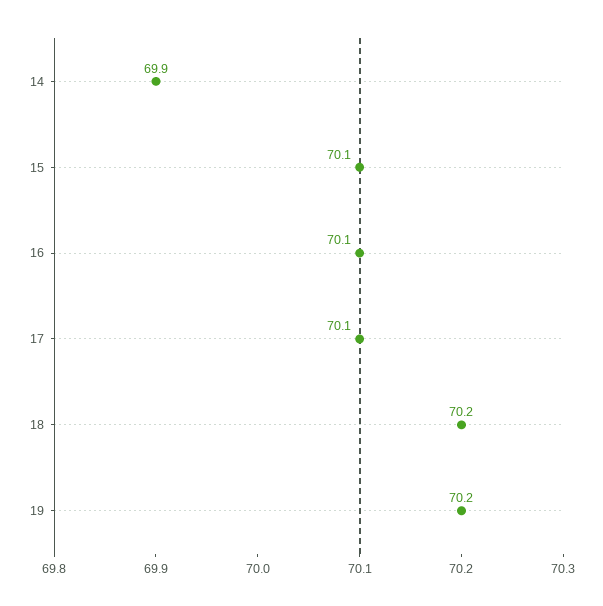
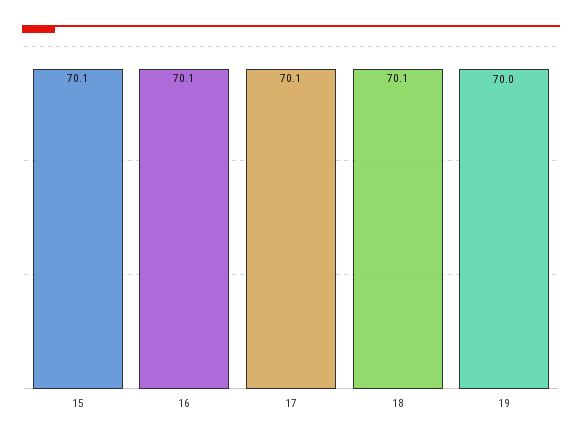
14: 69.9 -> none
18: 70.2 -> 70.1
19: 70.2 -> 70

